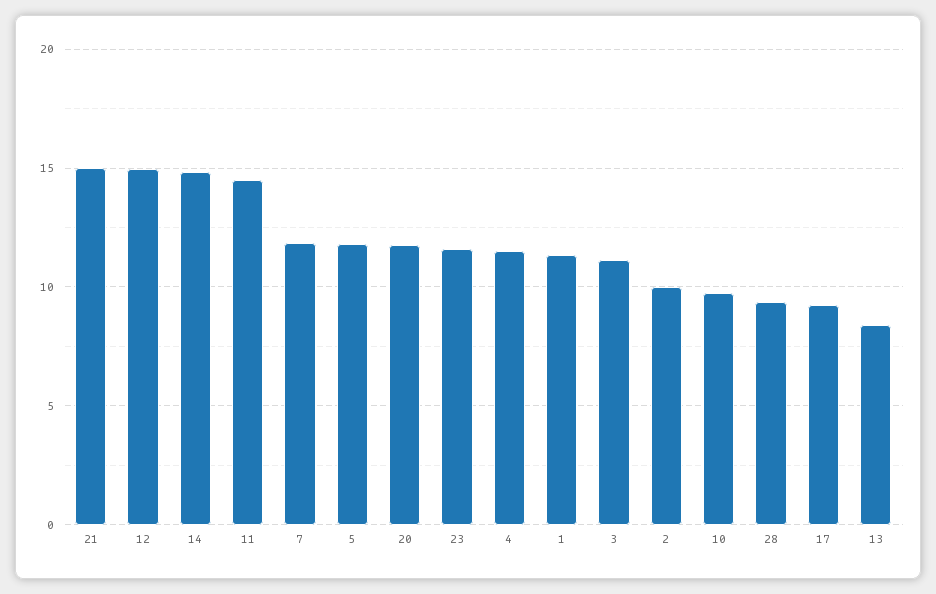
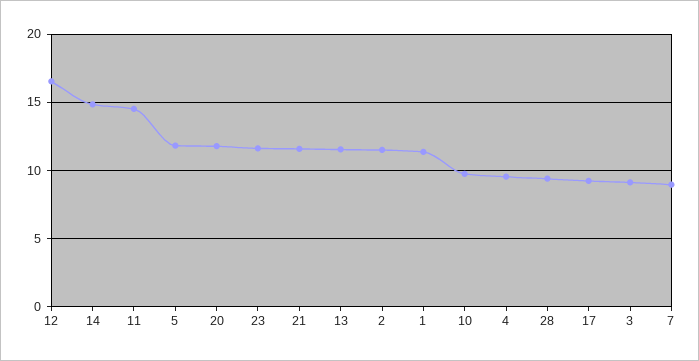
21: 15 -> 11.5
12: 15 -> 16.5
7: 12 -> 9
4: 11.5 -> 9.5
3: 11 -> 9
2: 10 -> 11.5
13: 8.5 -> 11.5

